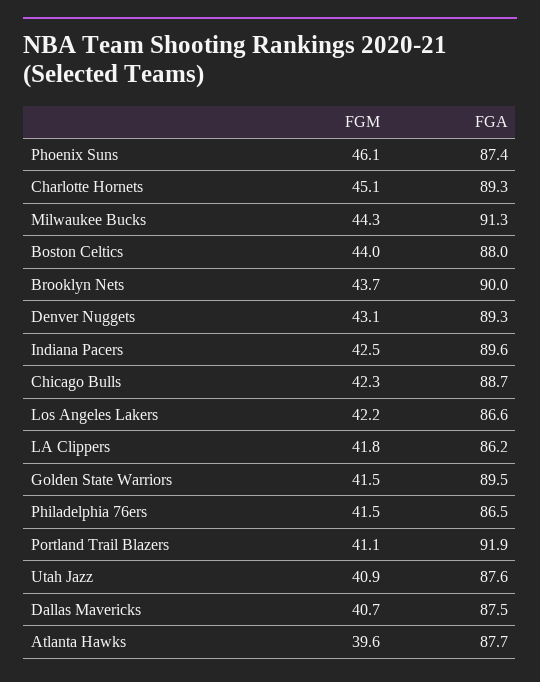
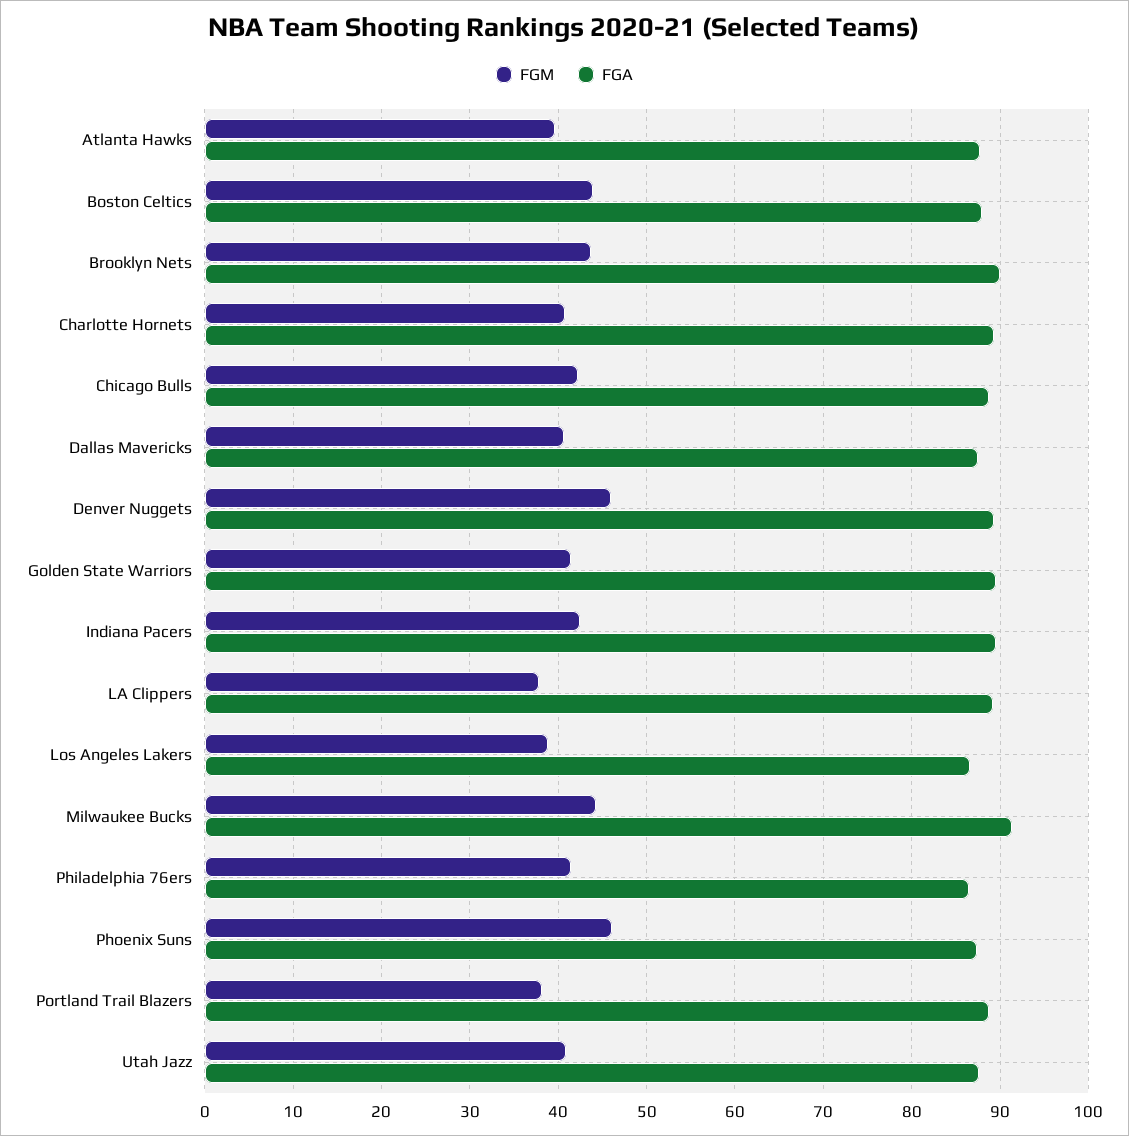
FGM, Charlotte Hornets: 45.1 -> 41
FGM, Denver Nuggets: 43.1 -> 46
FGM, Los Angeles Lakers: 42.2 -> 39
FGM, LA Clippers: 41.8 -> 38
FGA, LA Clippers: 86.2 -> 89
FGM, Portland Trail Blazers: 41.1 -> 38
FGA, Portland Trail Blazers: 91.9 -> 89

